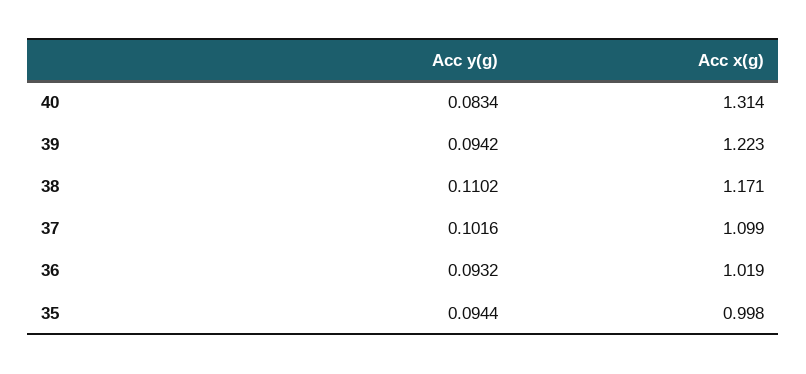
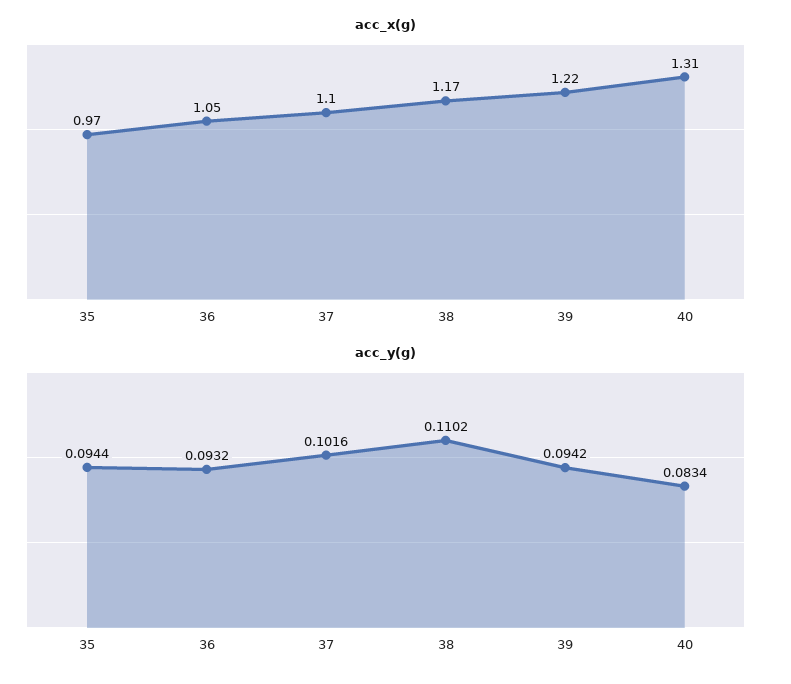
Acc x(g), 36: 1.019 -> 1.05
Acc x(g), 35: 0.998 -> 0.97

